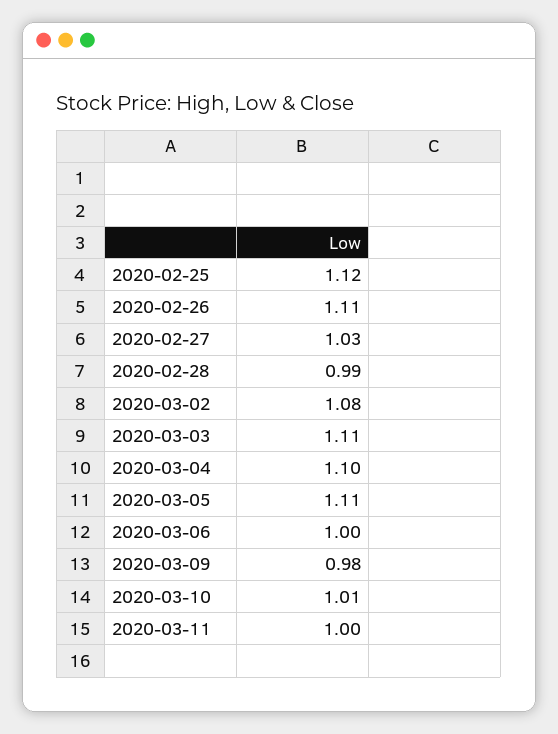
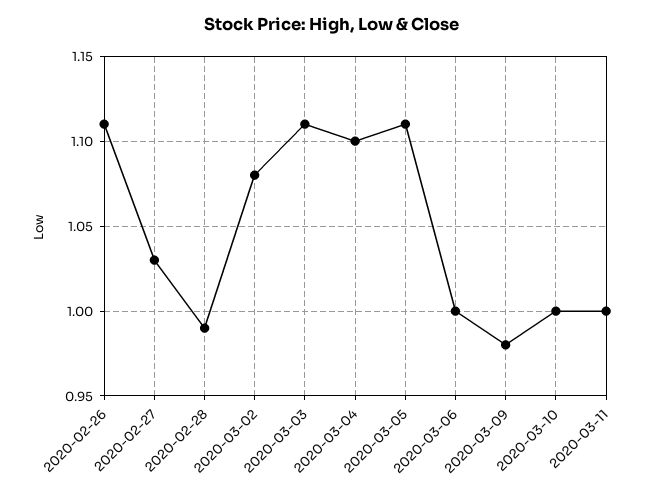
2020-02-25: 1.12 -> none
2020-03-10: 1.01 -> 1

